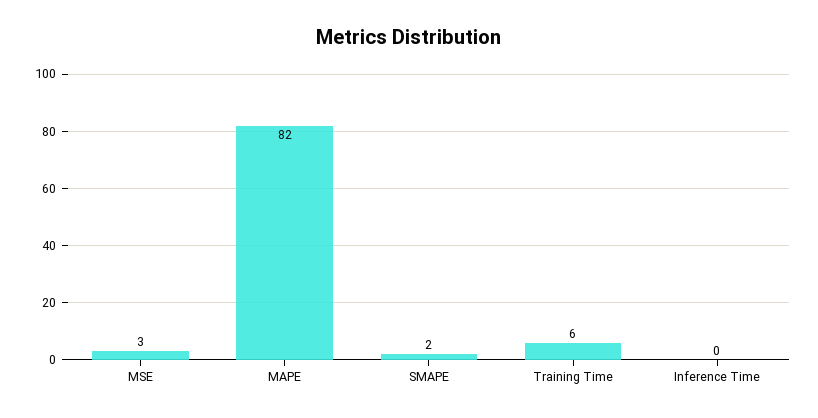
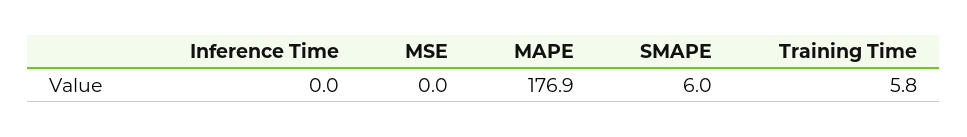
MSE: 3 -> 0
MAPE: 82 -> 176.9
SMAPE: 2 -> 6

